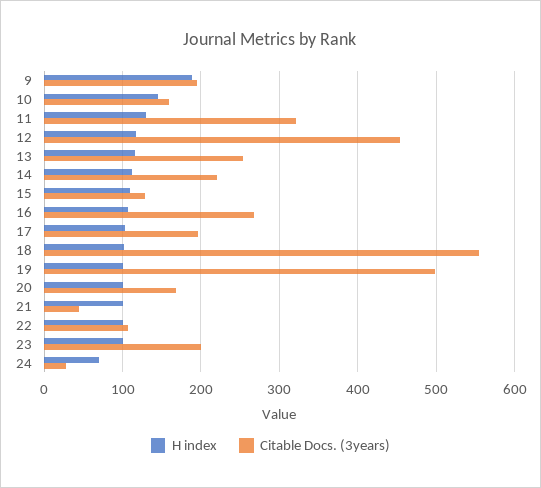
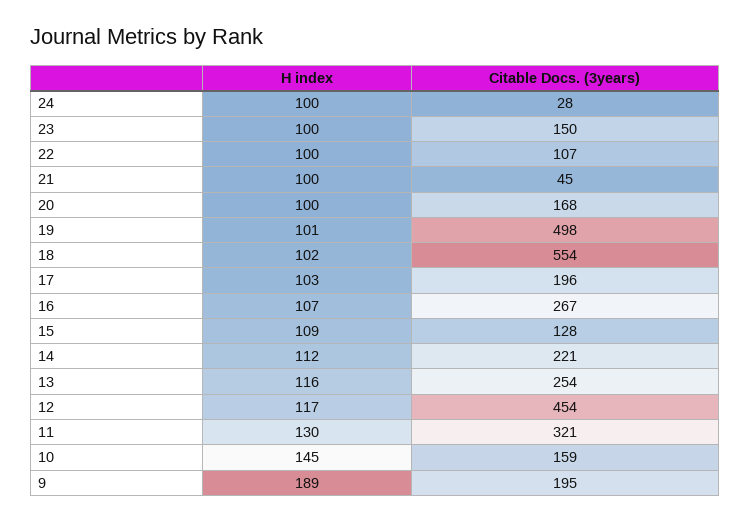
Citable Docs. (3years), 23: 200 -> 150
H index, 24: 70 -> 100

